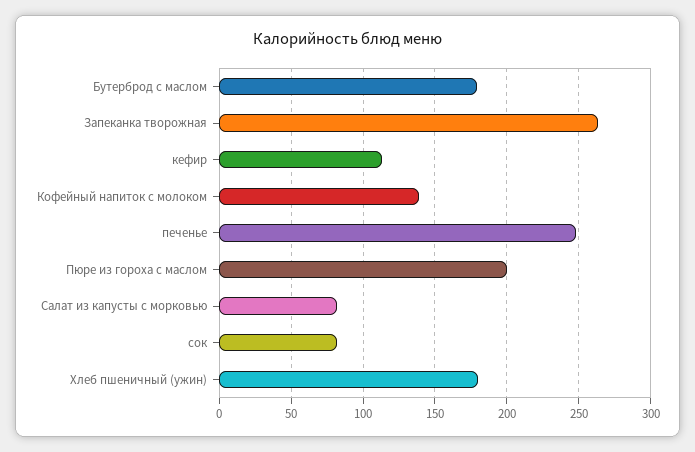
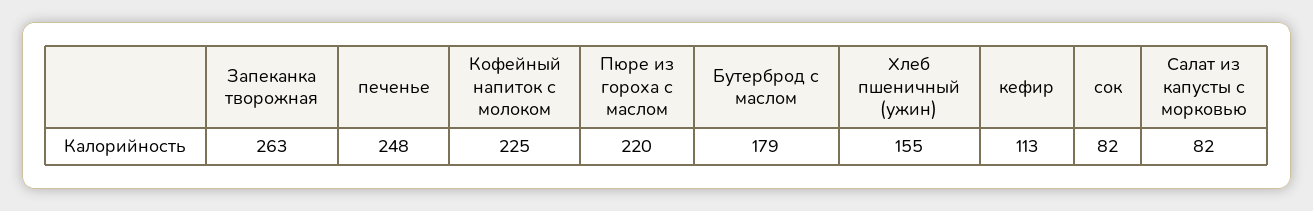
Кофейный напиток с молоком: 140 -> 225
Пюре из гороха с маслом: 200 -> 220
Хлеб пшеничный (ужин): 180 -> 155

